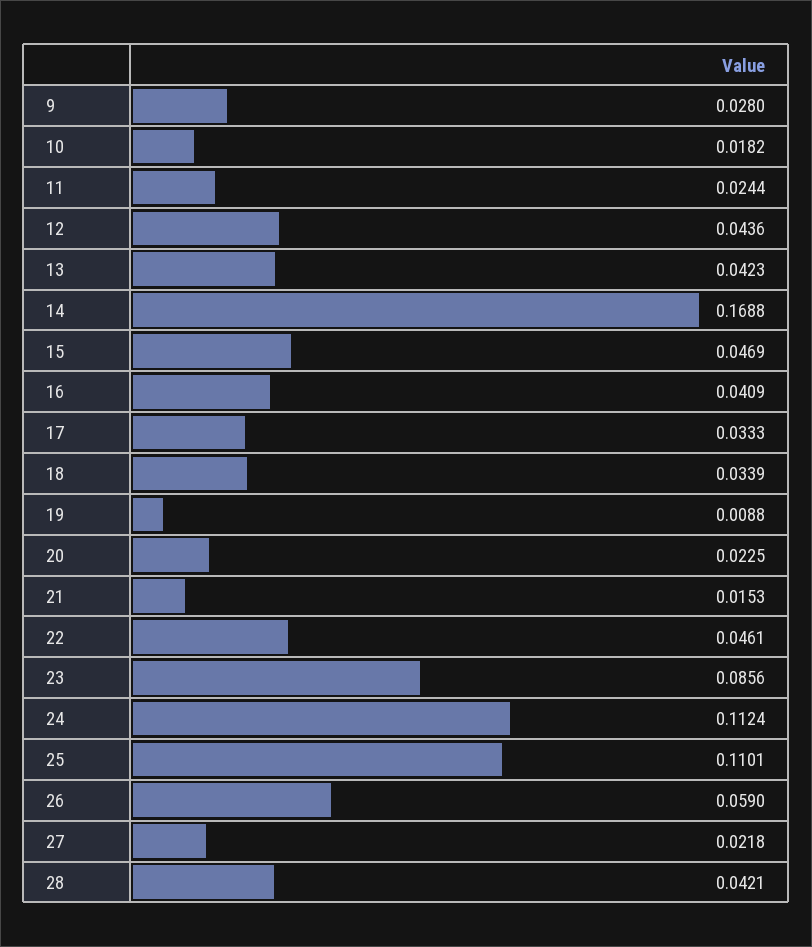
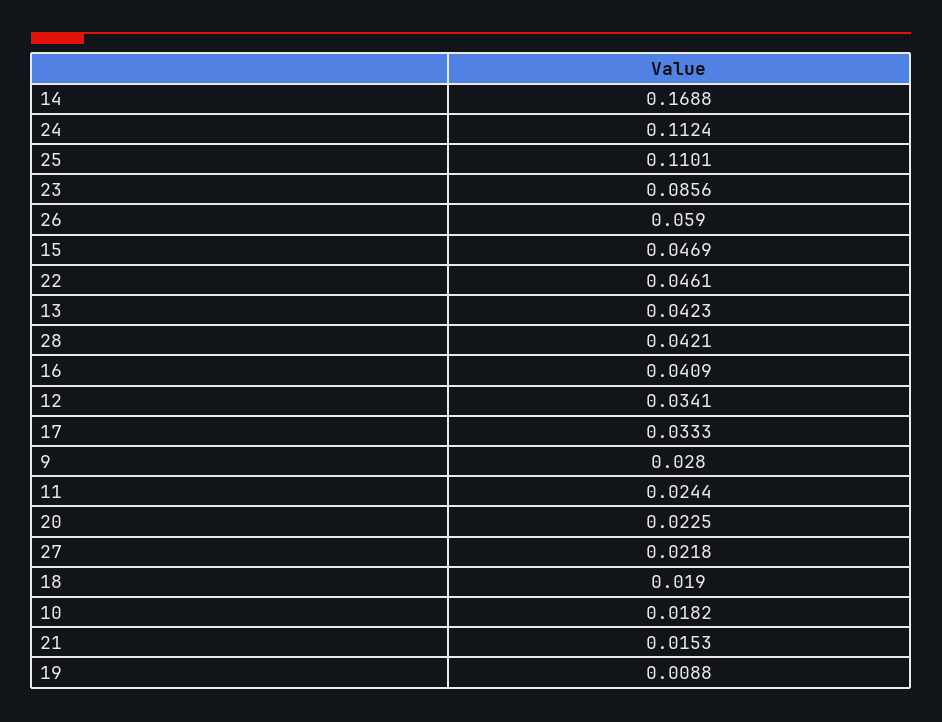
12: 0.0436 -> 0.0341
18: 0.0339 -> 0.019

